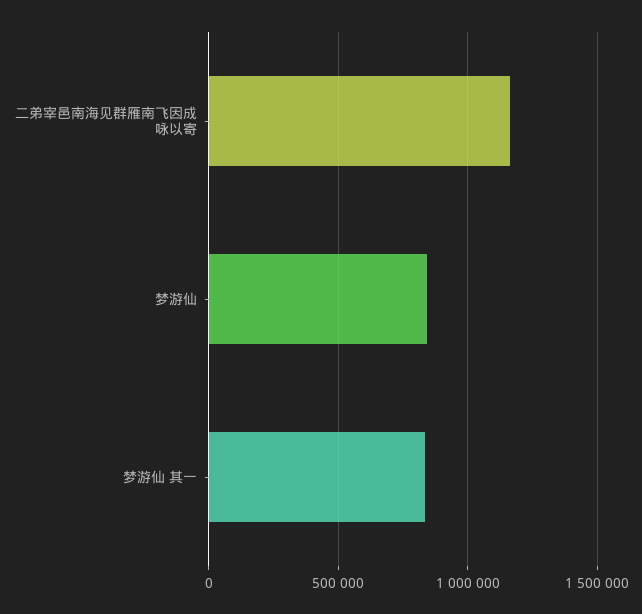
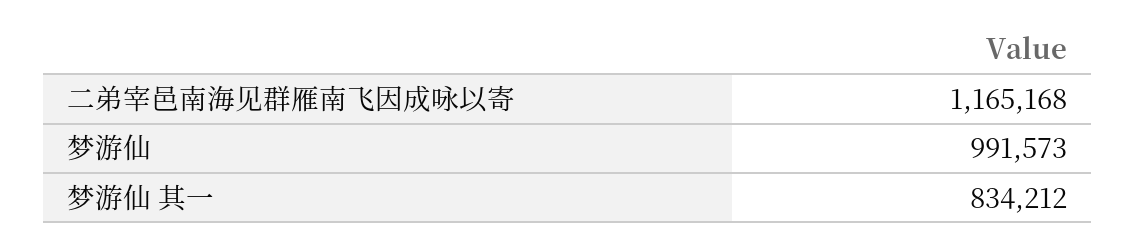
梦游仙: 850000 -> 991573

